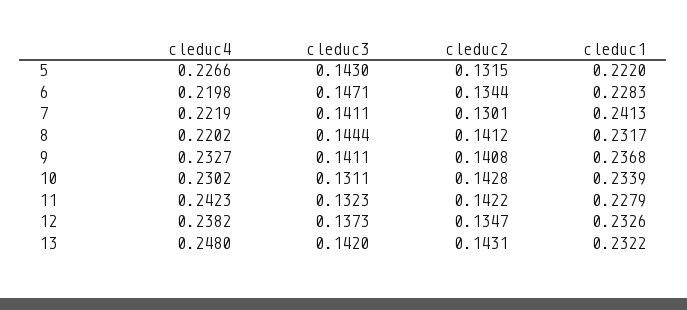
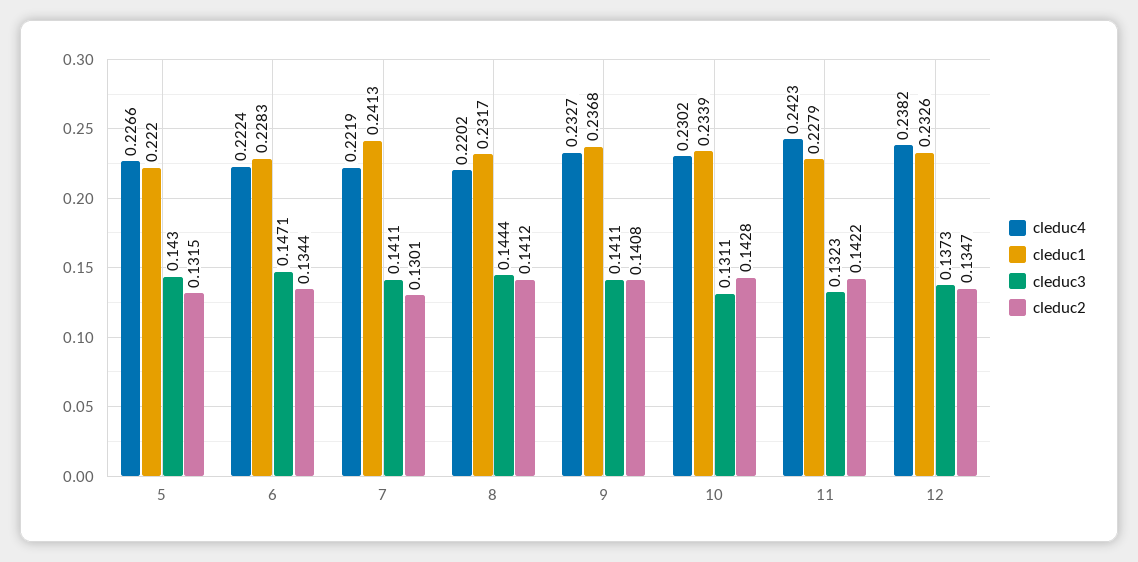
cleduc4, 6: 0.2198 -> 0.2224
cleduc4, 13: 0.248 -> none
cleduc3, 13: 0.142 -> none
cleduc2, 13: 0.1431 -> none
cleduc1, 13: 0.2322 -> none

